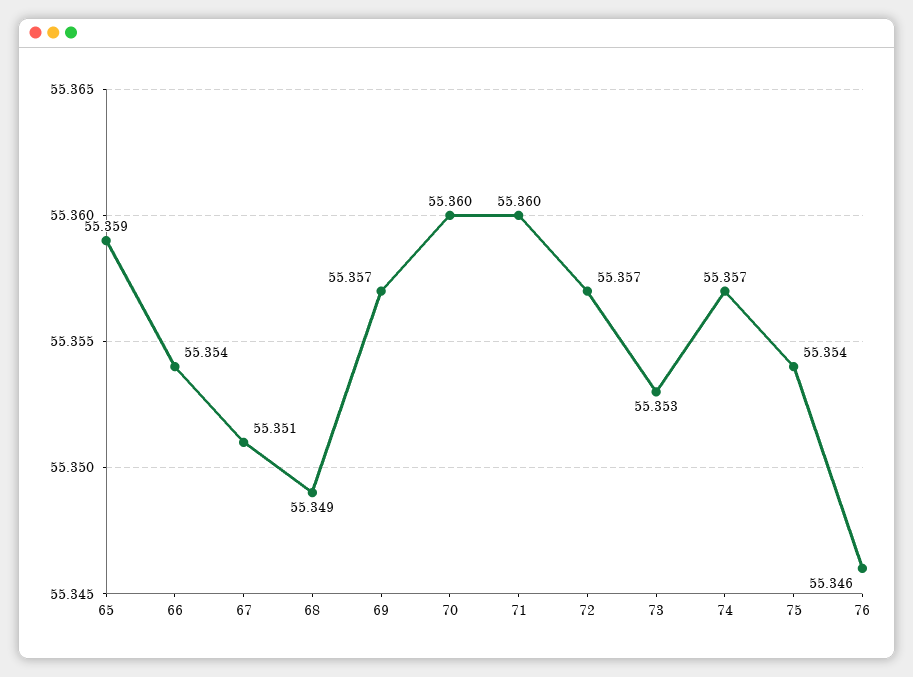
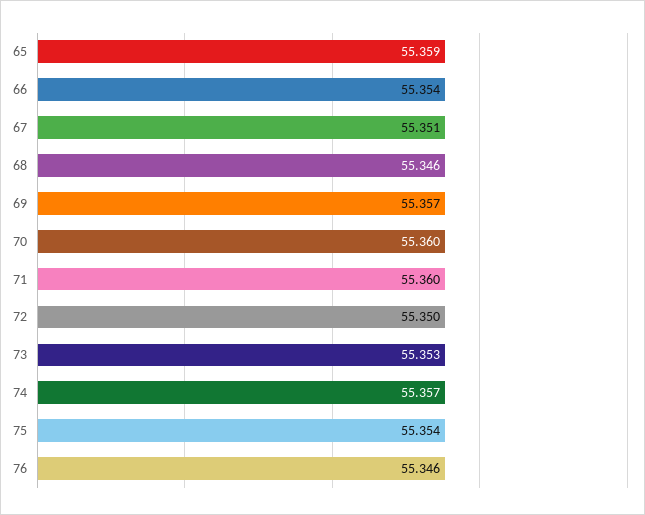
68: 55.349 -> 55.346
72: 55.357 -> 55.35

